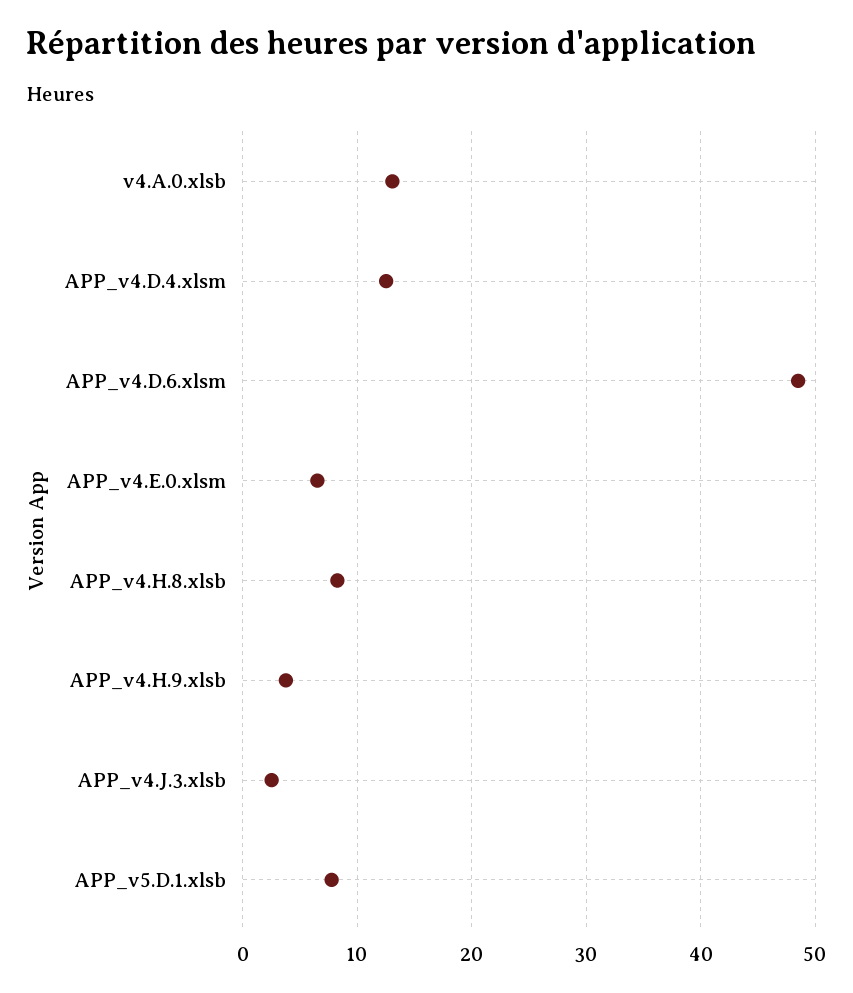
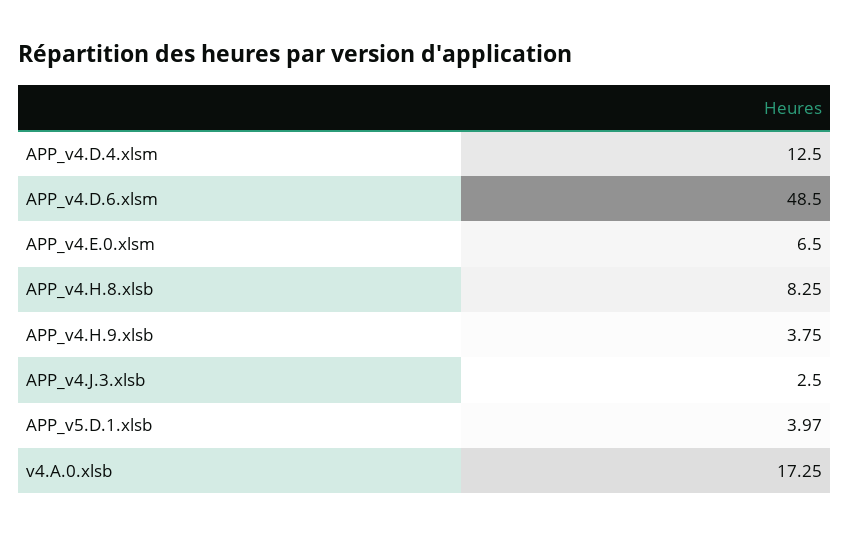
v4.A.0.xlsb: 13 -> 17.25
APP_v5.D.1.xlsb: 8 -> 3.97

